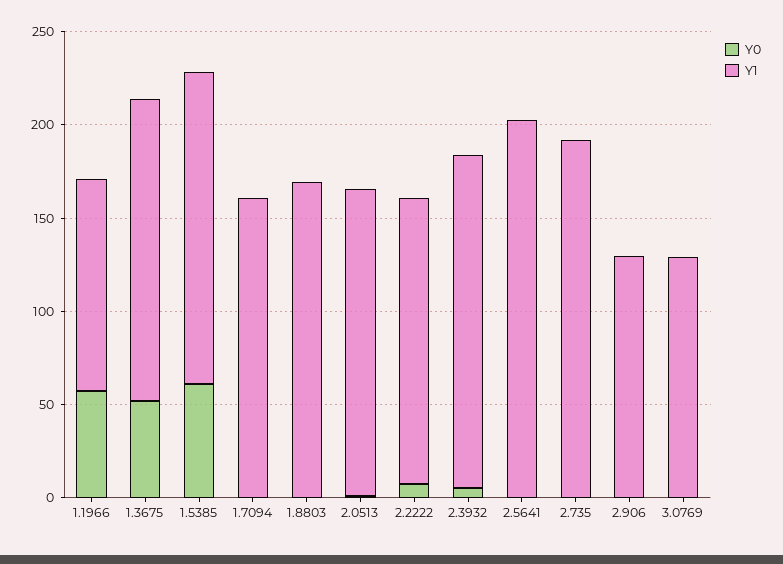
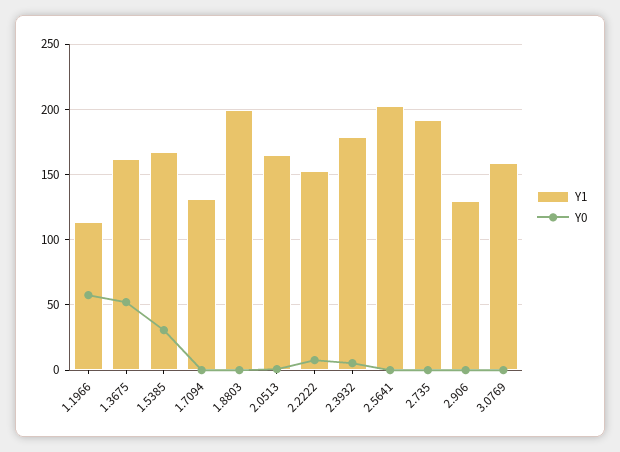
Y0, 1.5385: 60 -> 30
Y1, 1.7094: 160 -> 130
Y1, 1.8803: 170 -> 200
Y1, 3.0769: 130 -> 160

